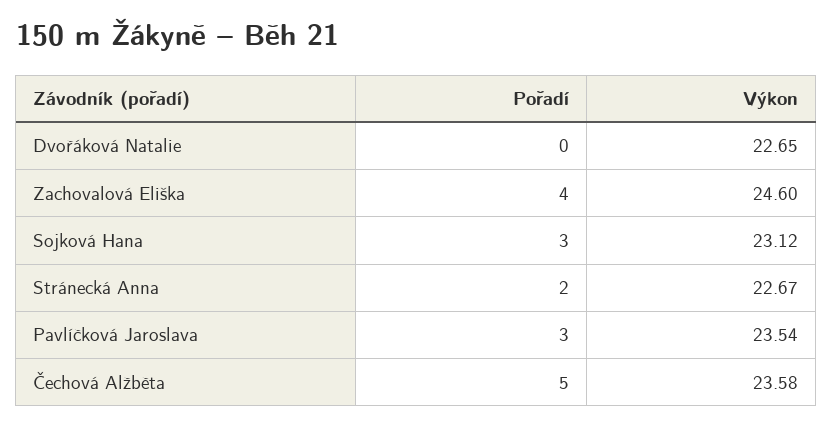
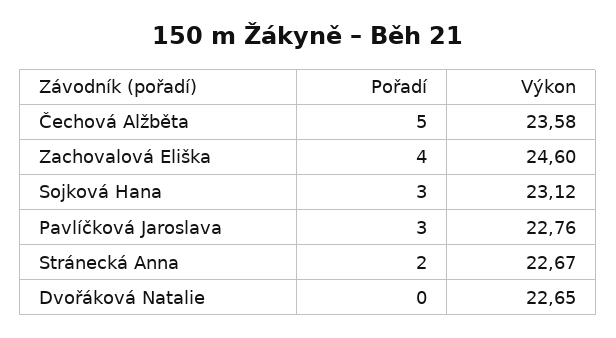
Výkon, Pavlíčková Jaroslava: 23.54 -> 22.76

